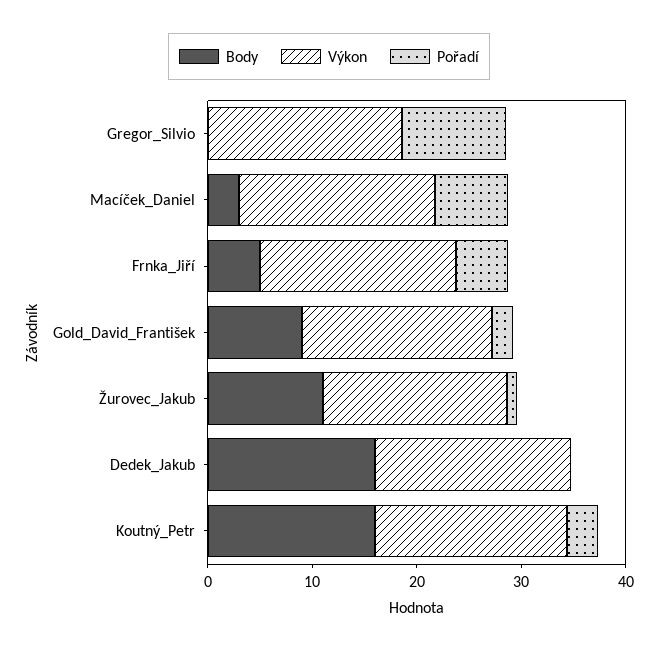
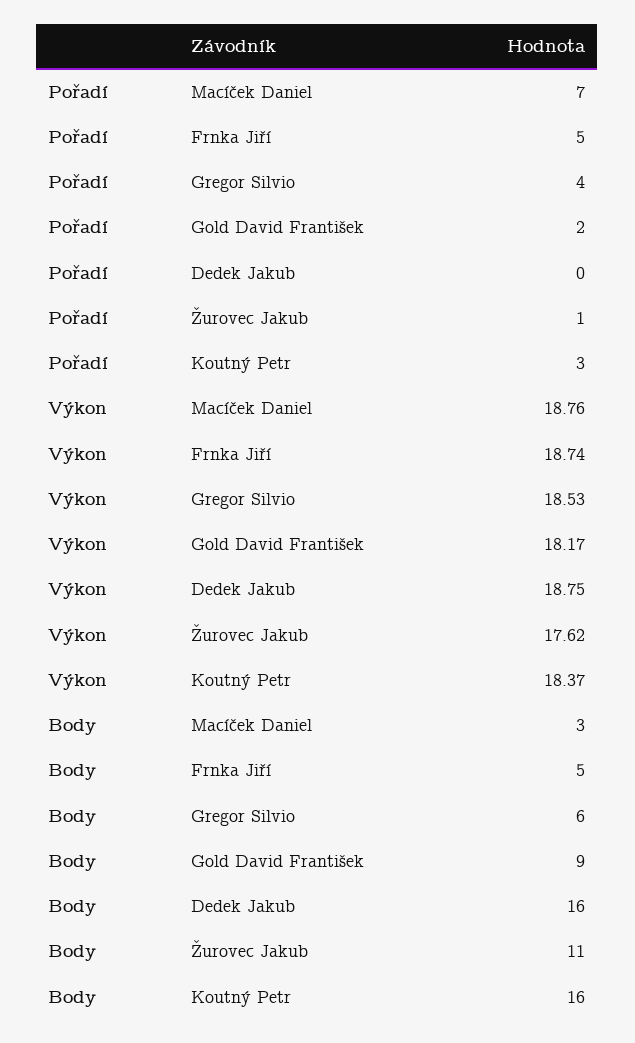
Body, Gregor_Silvio: 0 -> 6
Pořadí, Gregor_Silvio: 10 -> 4

